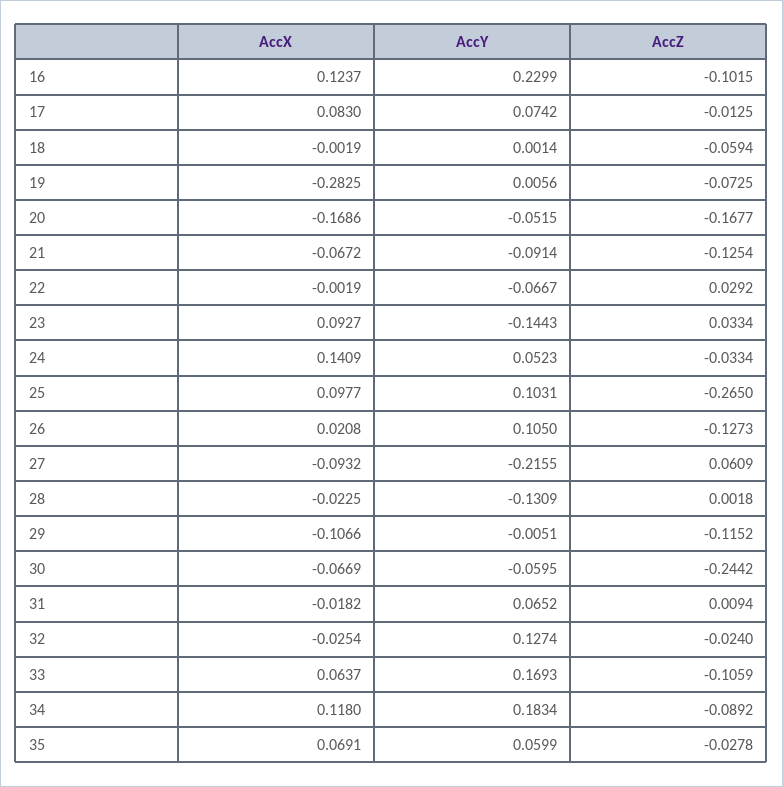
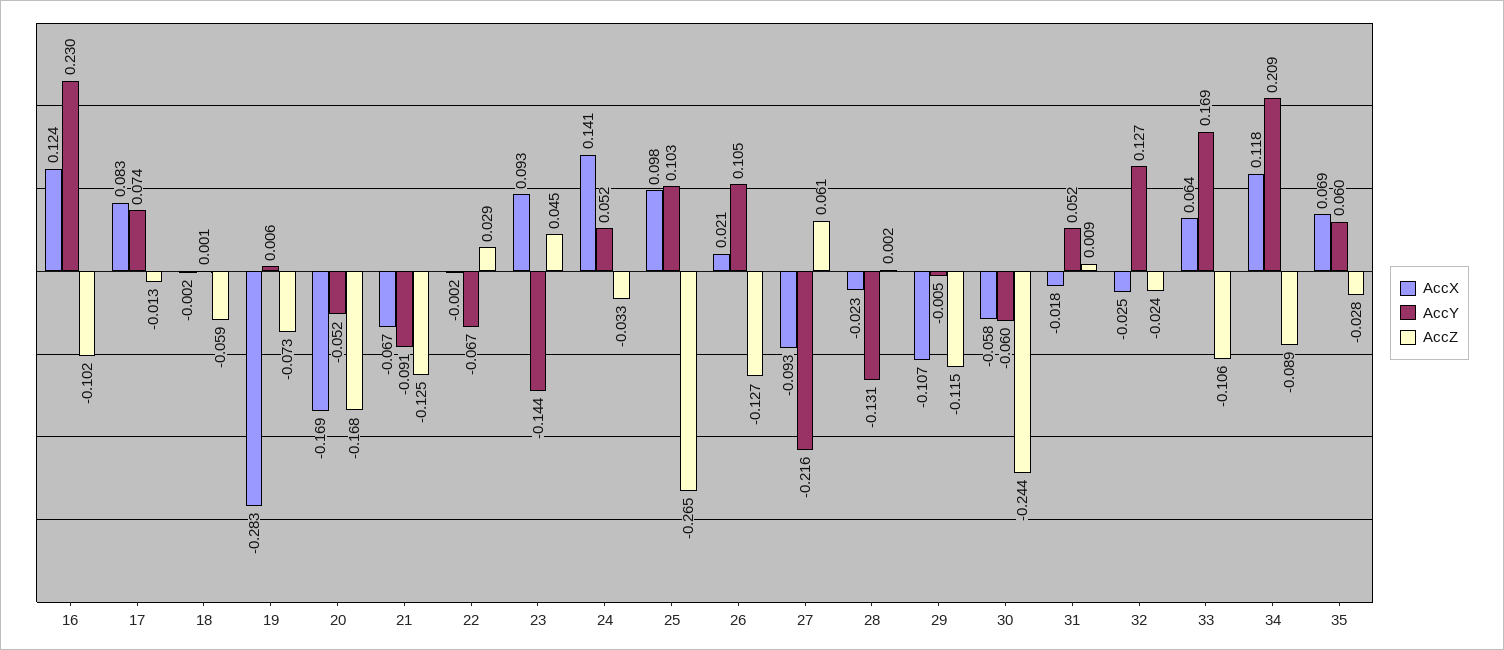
AccZ, 23: 0.0334 -> 0.045
AccX, 30: -0.0669 -> -0.058
AccY, 31: 0.0652 -> 0.052
AccY, 34: 0.1834 -> 0.209

